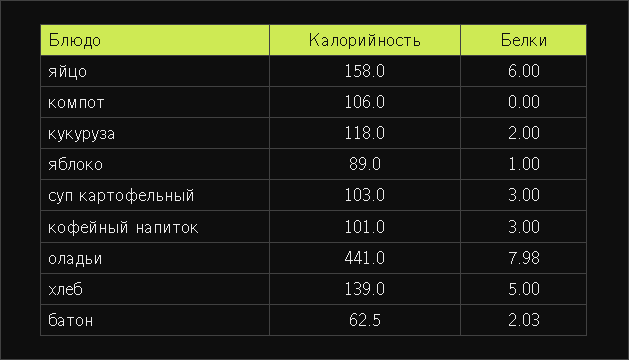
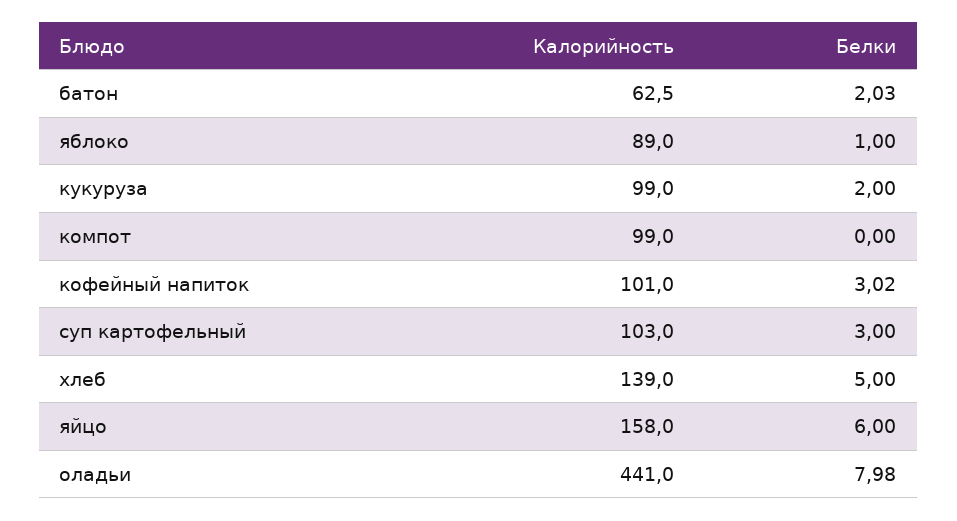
Калорийность, компот: 106 -> 99
Калорийность, кукуруза: 118 -> 99
Белки, кофейный напиток: 3 -> 3.02

